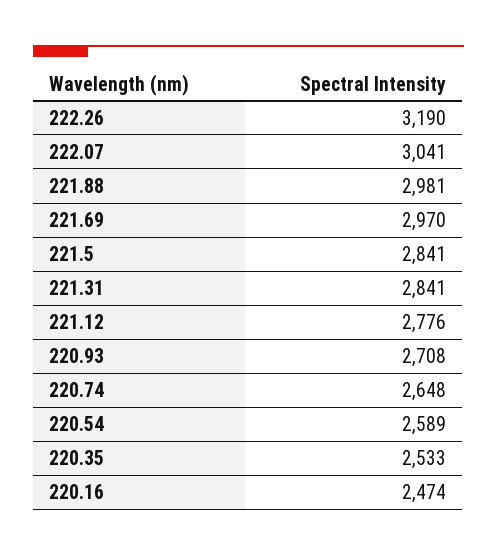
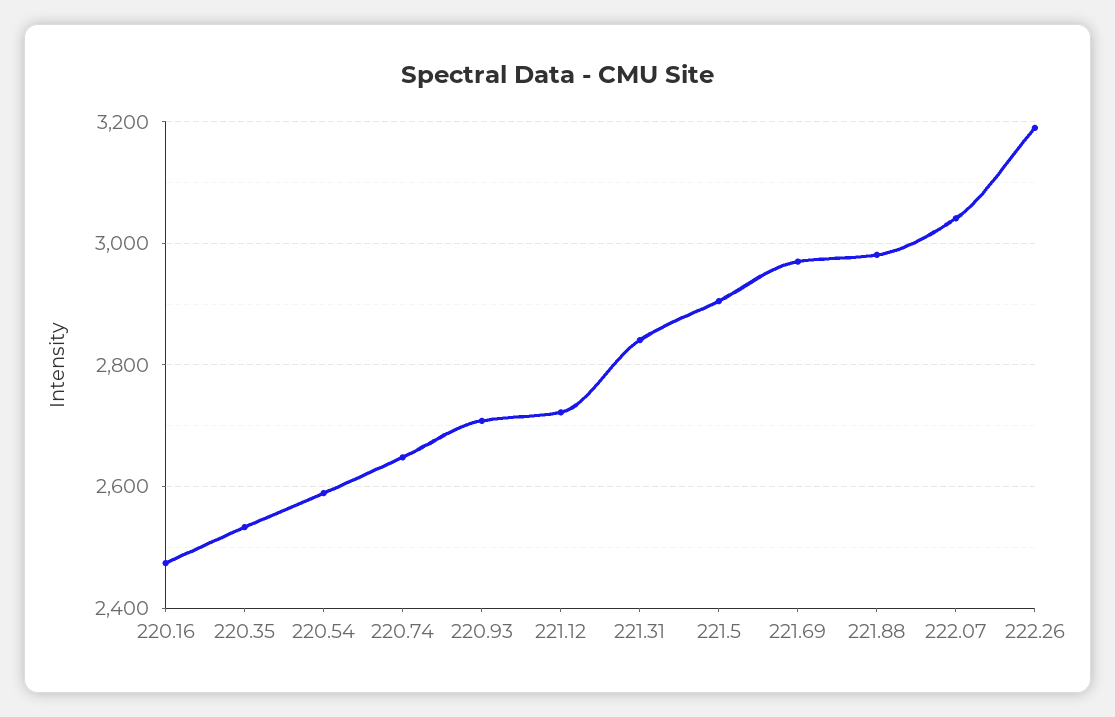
221.5: 2841 -> 2900
221.12: 2776 -> 2720

